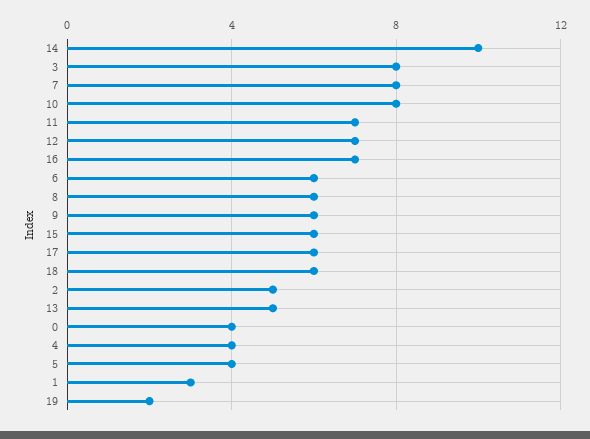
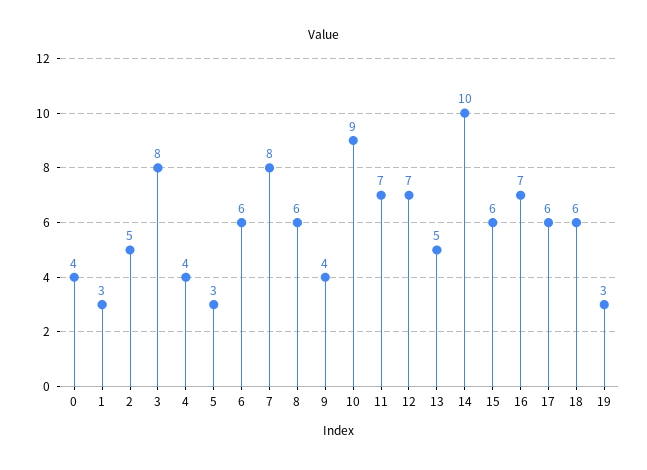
10: 8 -> 9
9: 6 -> 4
5: 4 -> 3
19: 2 -> 3

